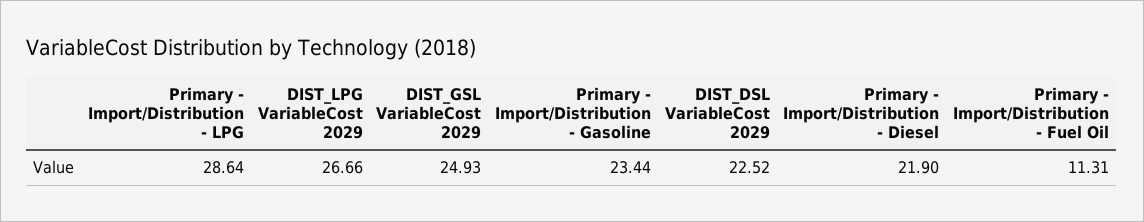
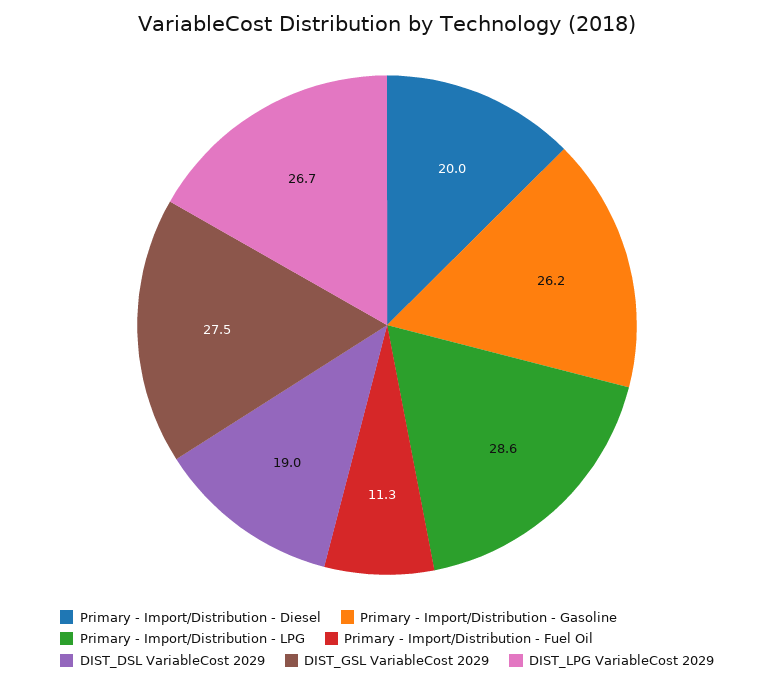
DIST_GSL VariableCost 2029: 24.93 -> 27.5
Primary - Import/Distribution - Gasoline: 23.44 -> 26.2
DIST_DSL VariableCost 2029: 22.52 -> 19
Primary - Import/Distribution - Diesel: 21.9 -> 20

